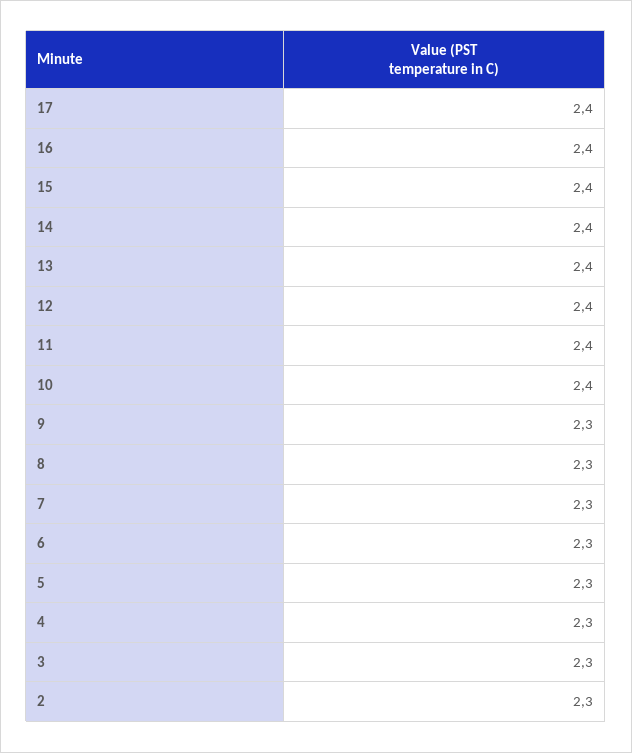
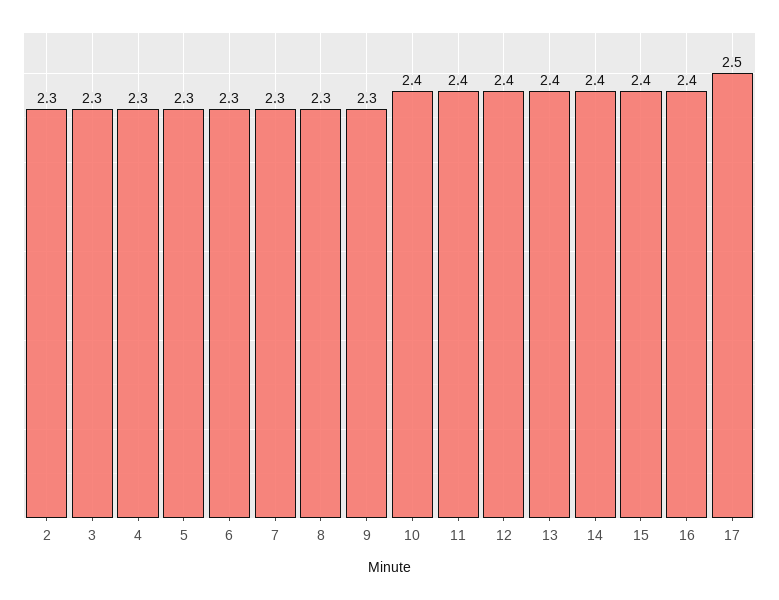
17: 2.4 -> 2.5

